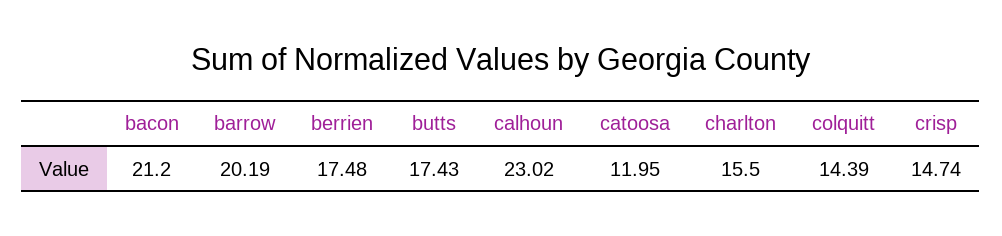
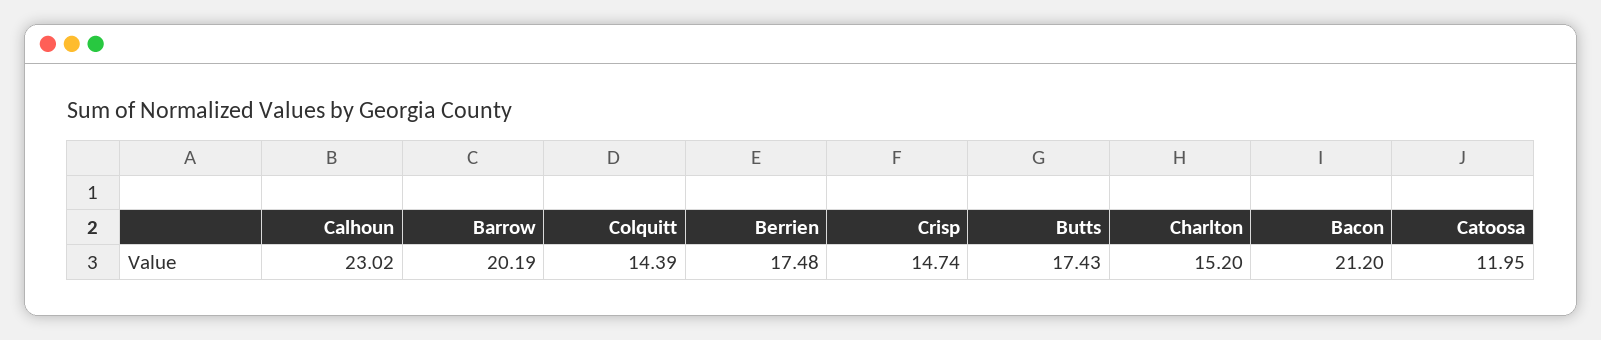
charlton: 15.5 -> 15.2

